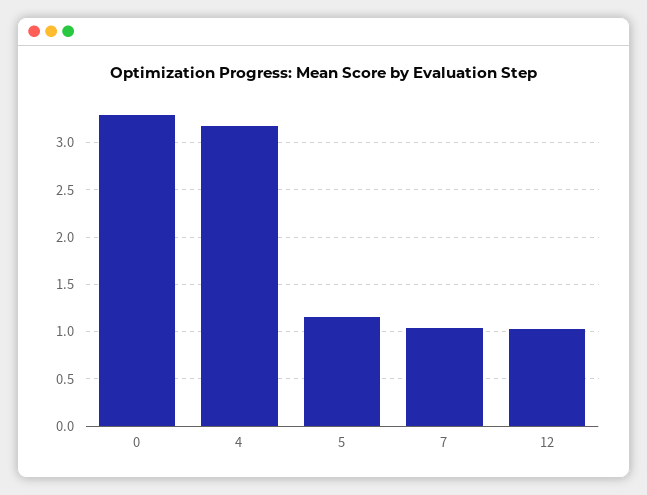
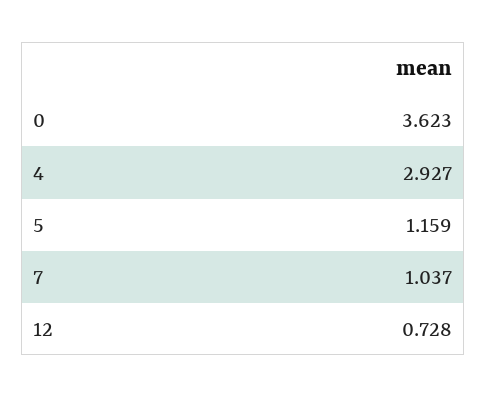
0: 3.3 -> 3.623
4: 3.2 -> 2.927
12: 1 -> 0.728

